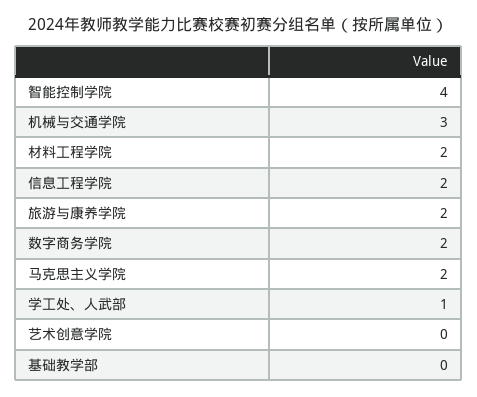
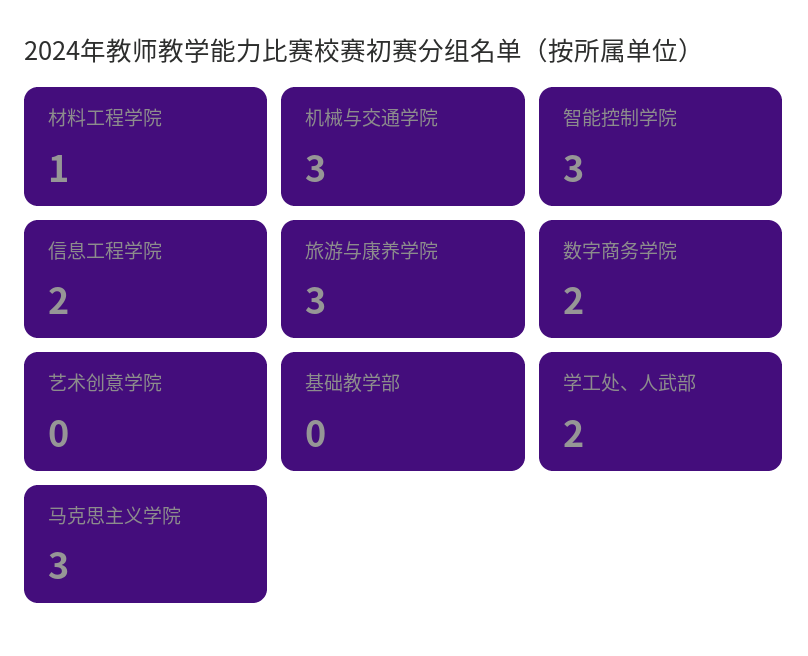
智能控制学院: 4 -> 3
材料工程学院: 2 -> 1
旅游与康养学院: 2 -> 3
马克思主义学院: 2 -> 3
学工处、人武部: 1 -> 2

